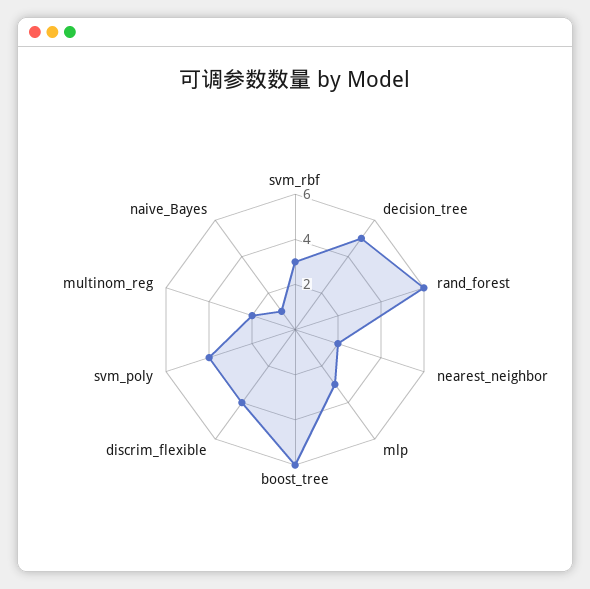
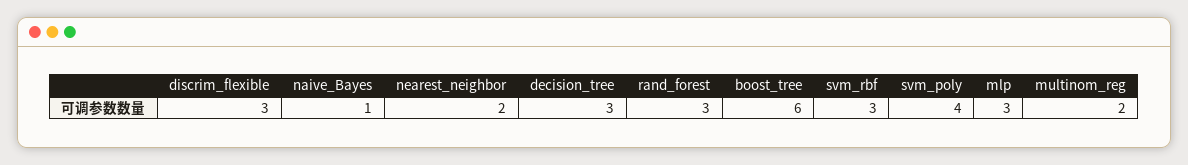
decision_tree: 5 -> 3
rand_forest: 6 -> 3
discrim_flexible: 4 -> 3

